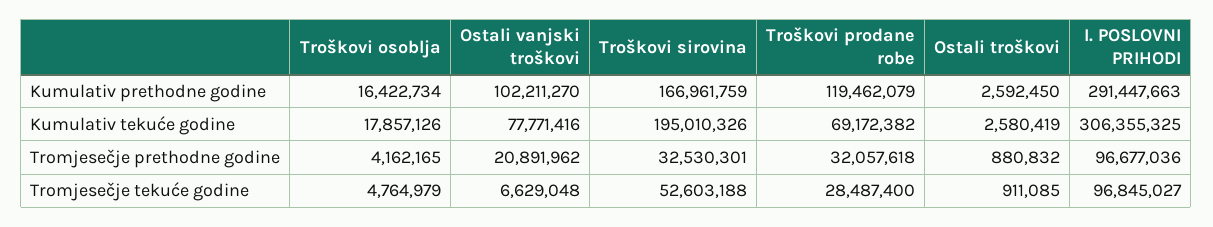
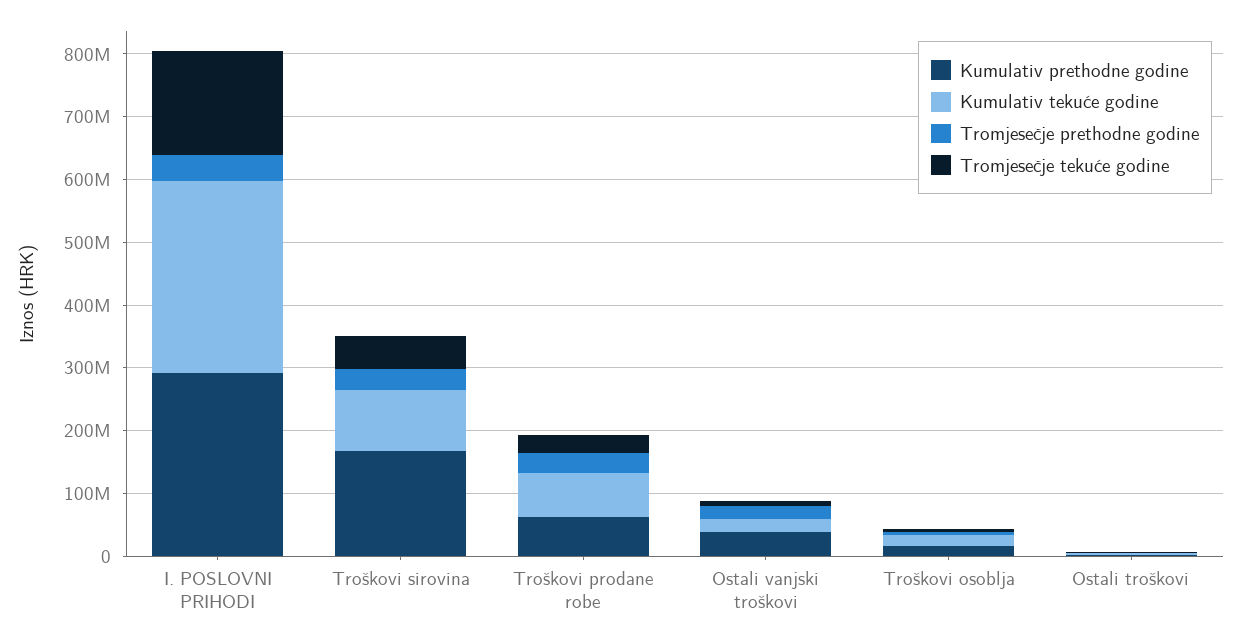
Kumulativ prethodne godine, Ostali vanjski troškovi: 102211270 -> 40000000
Kumulativ prethodne godine, Troškovi prodane robe: 119462079 -> 60000000
Kumulativ tekuće godine, Ostali vanjski troškovi: 77771416 -> 20000000
Kumulativ tekuće godine, Troškovi sirovina: 195010326 -> 100000000
Tromjesečje prethodne godine, I. POSLOVNI PRIHODI: 96677036 -> 40000000
Tromjesečje tekuće godine, I. POSLOVNI PRIHODI: 96845027 -> 160000000

